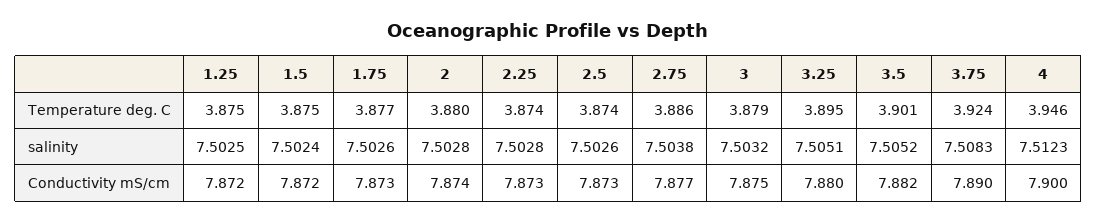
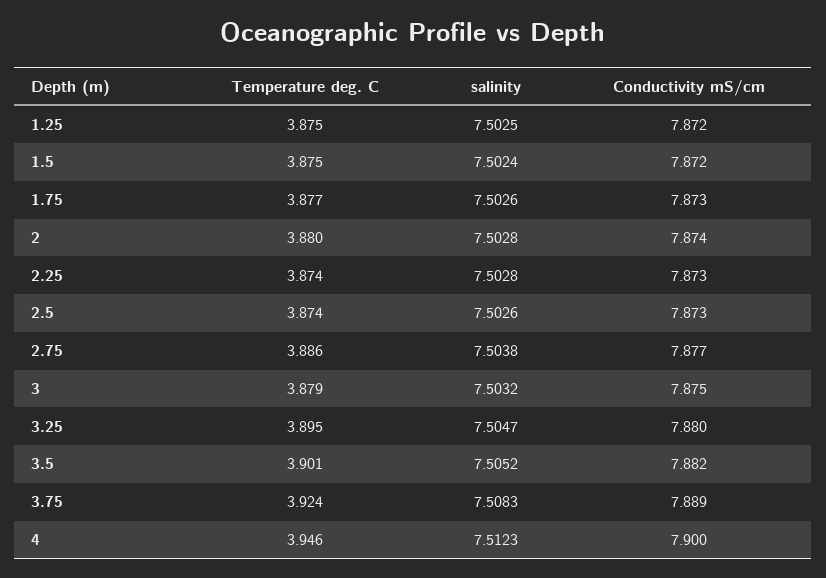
3.25, salinity: 7.5051 -> 7.5047
3.75, Conductivity mS/cm: 7.89 -> 7.889

